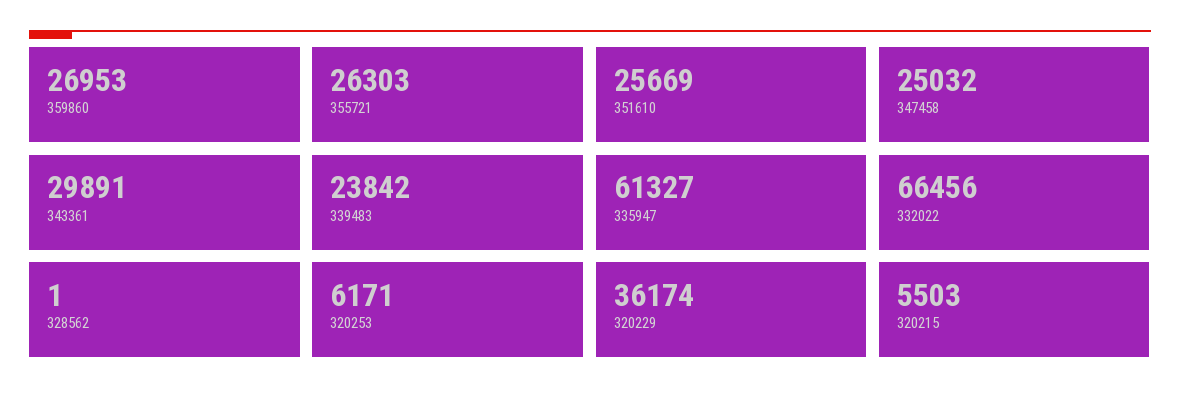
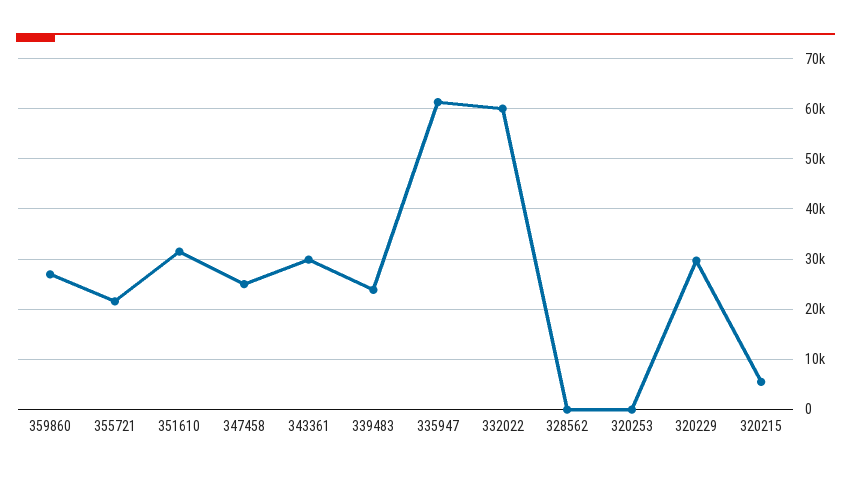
355721: 26303 -> 22000
351610: 25669 -> 32000
332022: 66456 -> 60000
320253: 6171 -> 0
320229: 36174 -> 30000

